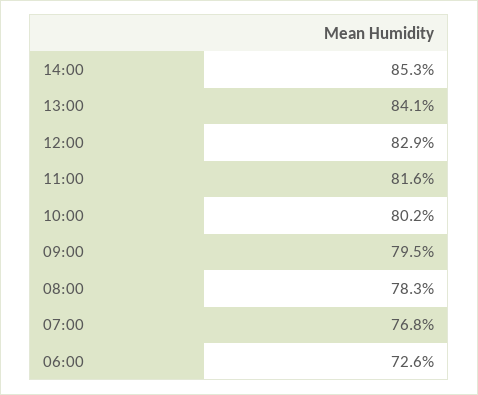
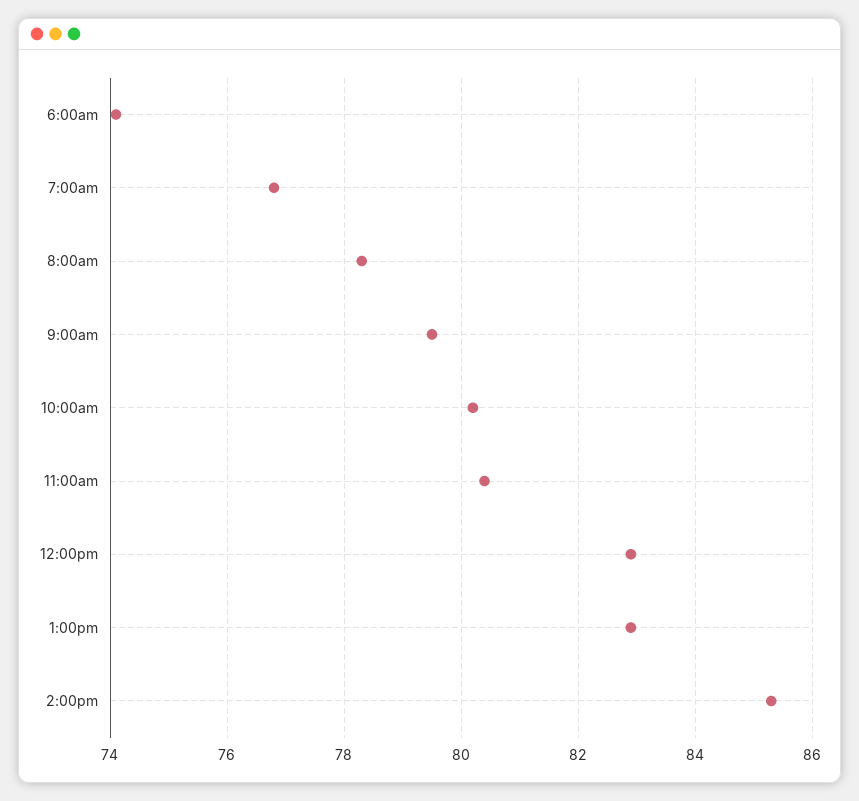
13:00: 84.1 -> 83
11:00: 81.6 -> 80.5
06:00: 72.6 -> 74

